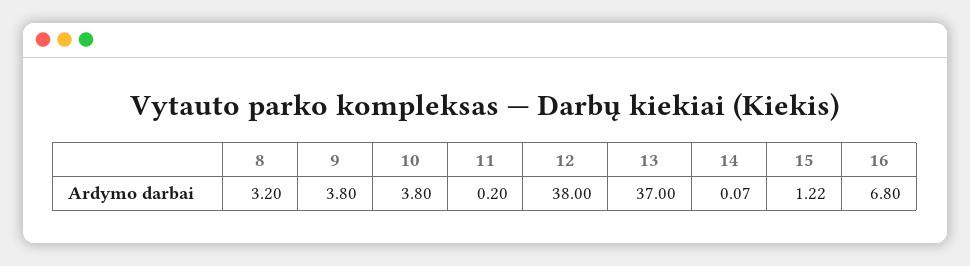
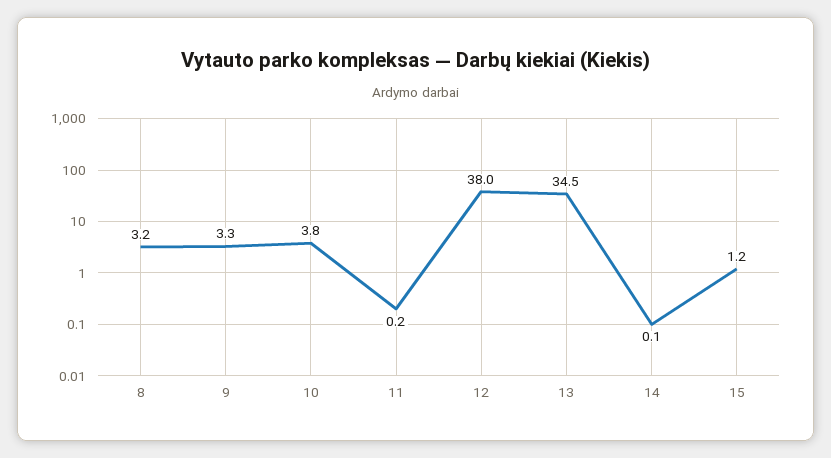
9: 3.8 -> 3.3
13: 37 -> 34.5
16: 6.8 -> none

